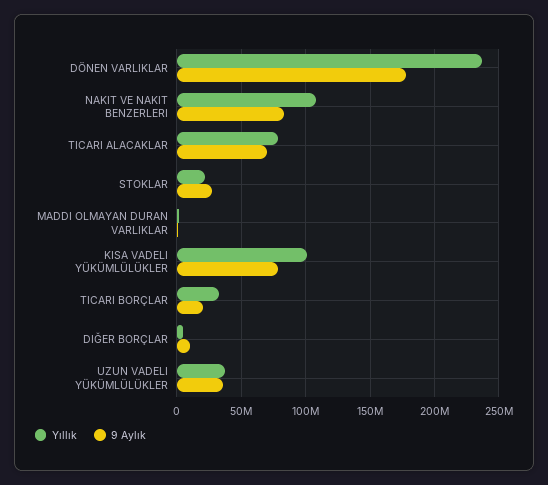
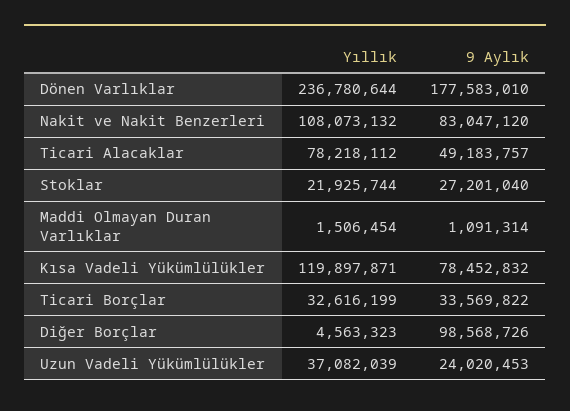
9 Aylık, TICARI ALACAKLAR: 70000000 -> 49183757
Yıllık, KISA VADELI YÜKÜMLÜLÜKLER: 100000000 -> 119897871
9 Aylık, TICARI BORÇLAR: 20000000 -> 33569822
9 Aylık, DIĞER BORÇLAR: 10000000 -> 98568726
9 Aylık, UZUN VADELI YÜKÜMLÜLÜKLER: 35000000 -> 24020453

